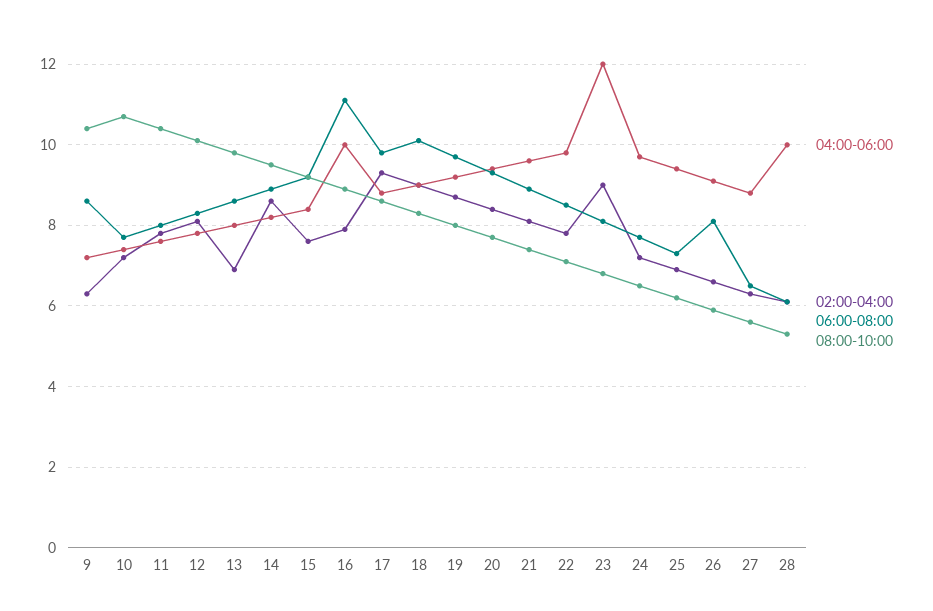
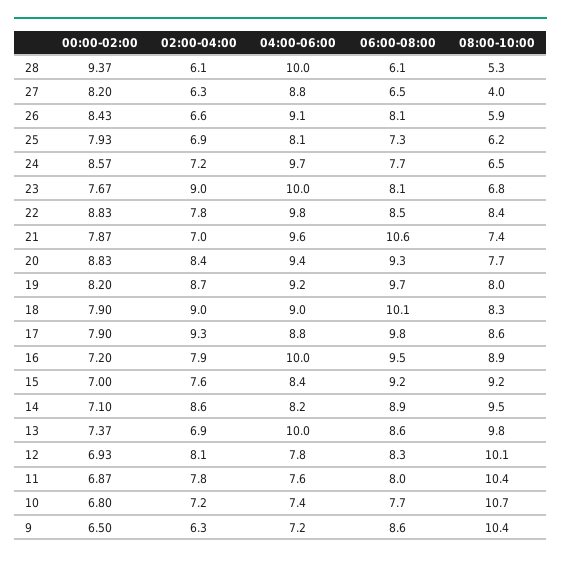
04:00-06:00, 13: 8 -> 10
06:00-08:00, 16: 11 -> 9.5
02:00-04:00, 21: 8 -> 7
06:00-08:00, 21: 9 -> 10.6
08:00-10:00, 22: 7 -> 8.4
04:00-06:00, 23: 12 -> 10
04:00-06:00, 25: 9.5 -> 8.1
08:00-10:00, 27: 5.5 -> 4
00:00-02:00, 28: none -> 9.37
00:00-02:00, 27: none -> 8.2
00:00-02:00, 26: none -> 8.43
00:00-02:00, 25: none -> 7.93
00:00-02:00, 24: none -> 8.57
00:00-02:00, 23: none -> 7.67
00:00-02:00, 22: none -> 8.83
00:00-02:00, 21: none -> 7.87
00:00-02:00, 20: none -> 8.83
00:00-02:00, 19: none -> 8.2
00:00-02:00, 18: none -> 7.9
00:00-02:00, 17: none -> 7.9
00:00-02:00, 16: none -> 7.2
00:00-02:00, 15: none -> 7
00:00-02:00, 14: none -> 7.1
00:00-02:00, 13: none -> 7.37
00:00-02:00, 12: none -> 6.93
00:00-02:00, 11: none -> 6.87
00:00-02:00, 10: none -> 6.8
00:00-02:00, 9: none -> 6.5

